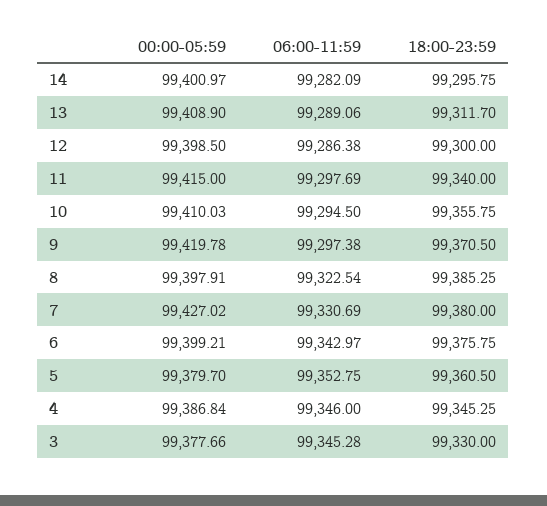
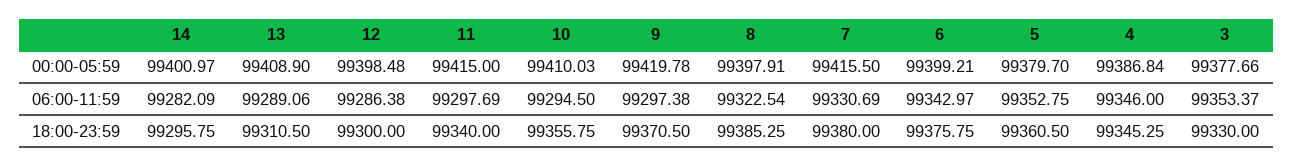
18:00-23:59, 13: 99311.7 -> 99310.5
00:00-05:59, 12: 99398.5 -> 99398.48
00:00-05:59, 7: 99427.02 -> 99415.5
06:00-11:59, 3: 99345.28 -> 99353.37

